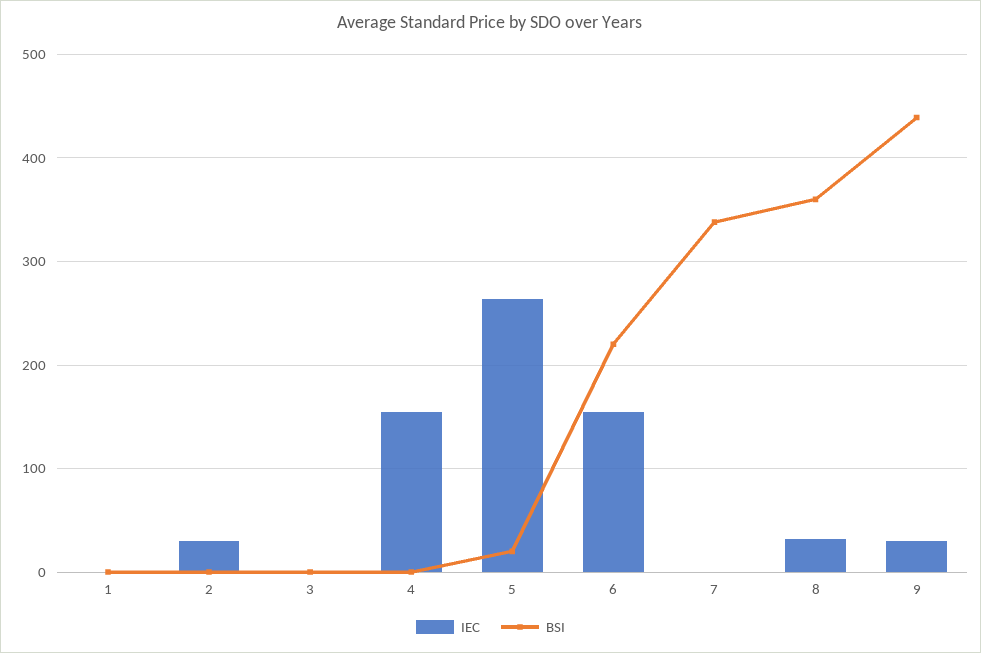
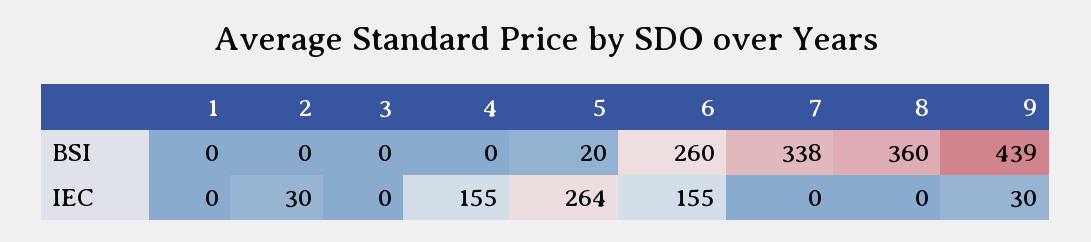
BSI, 6: 220 -> 260
IEC, 8: 30 -> 0

